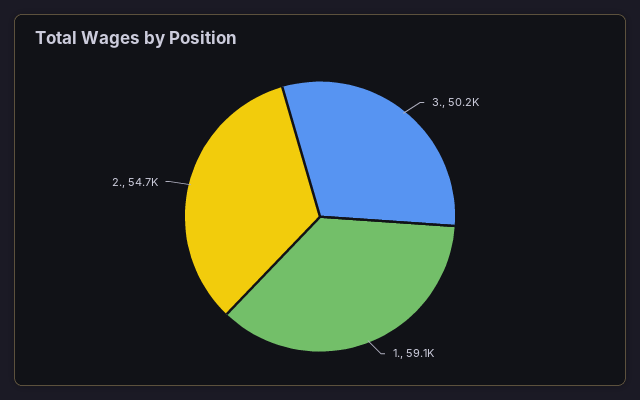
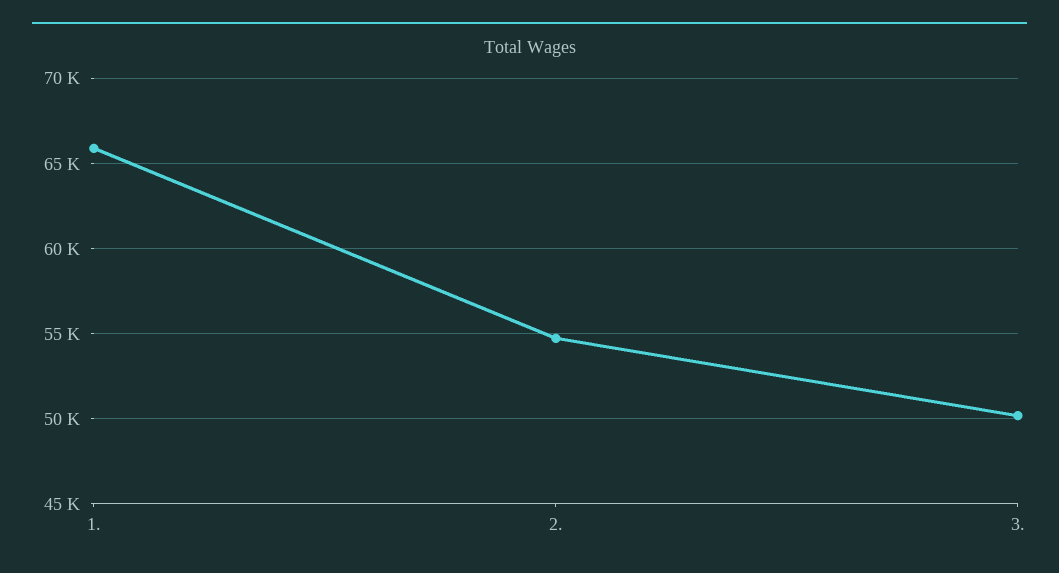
1.: 59100 -> 66000

